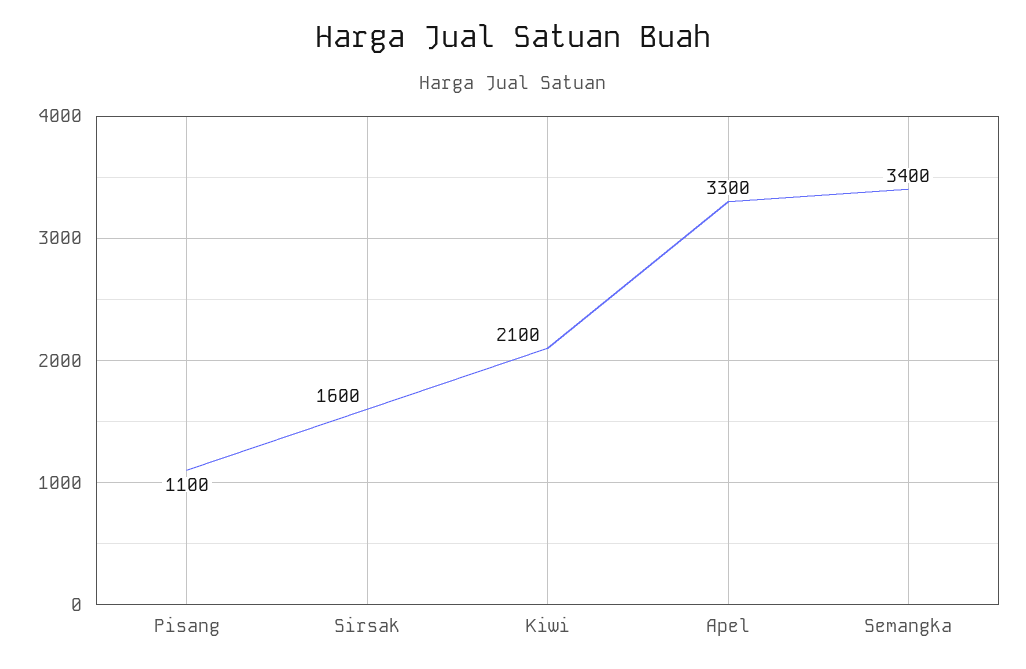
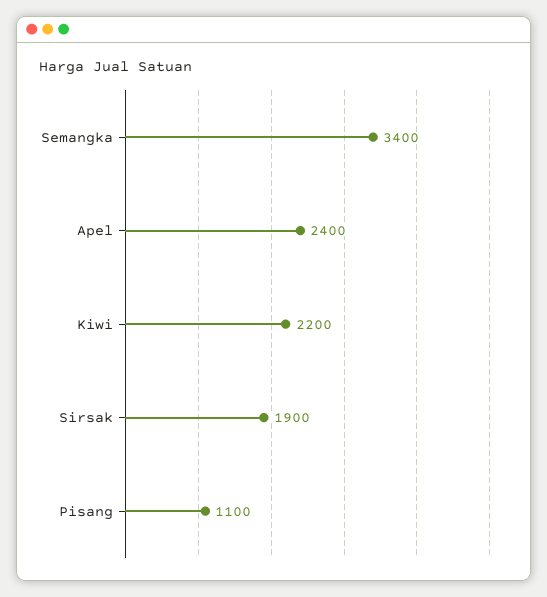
Sirsak: 1600 -> 1900
Kiwi: 2100 -> 2200
Apel: 3300 -> 2400

